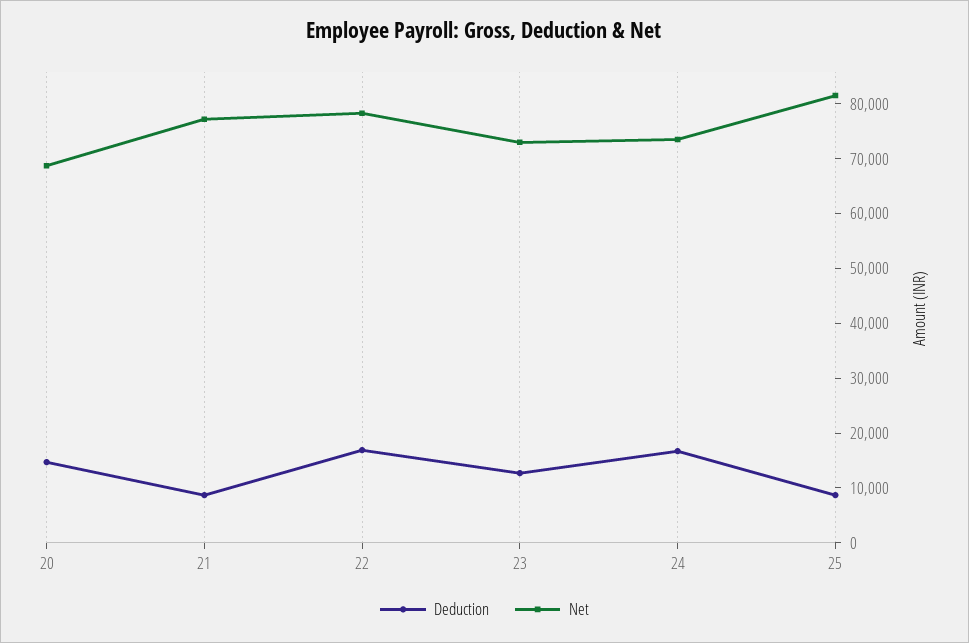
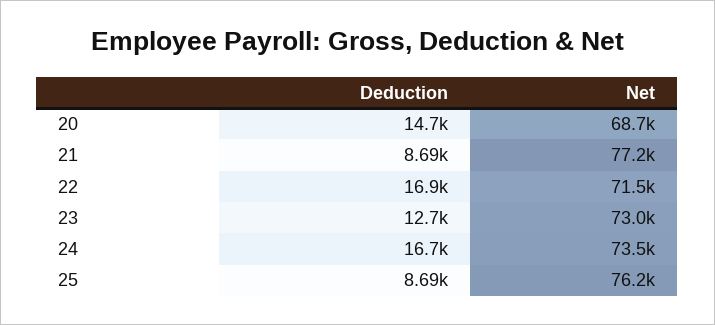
Net, 22: 78000 -> 71500
Net, 25: 82000 -> 76200

